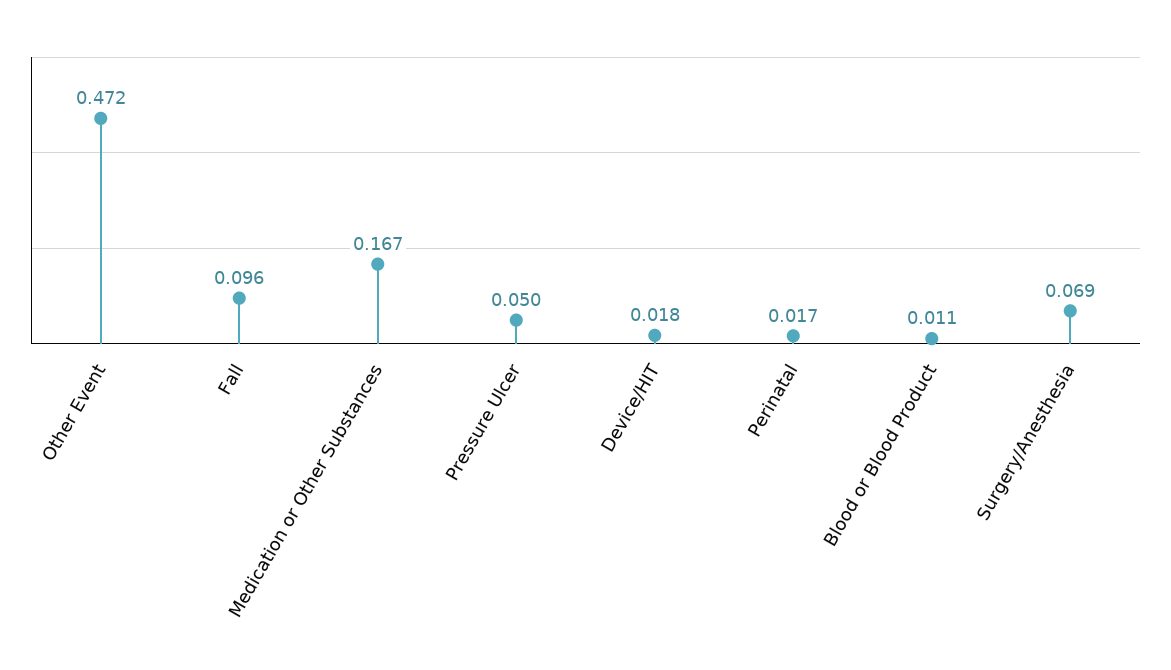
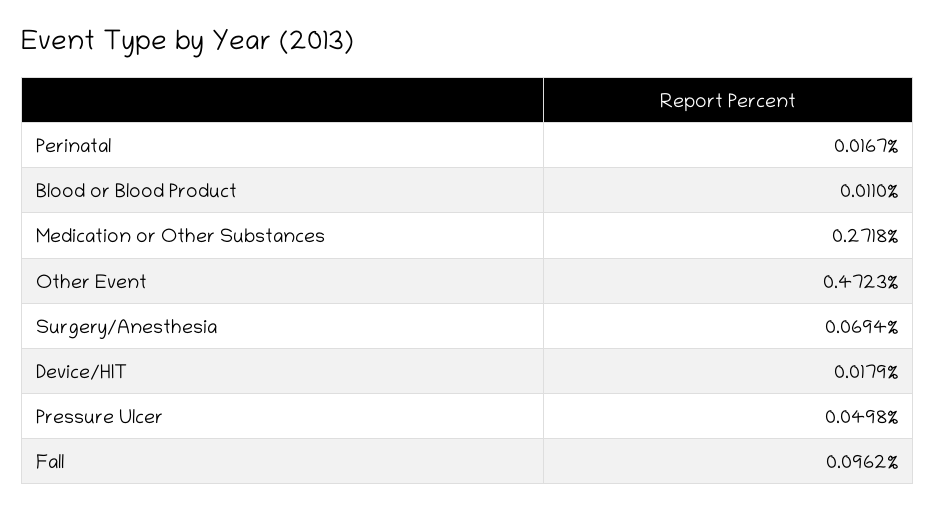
Medication or Other Substances: 0.167 -> 0.2718

